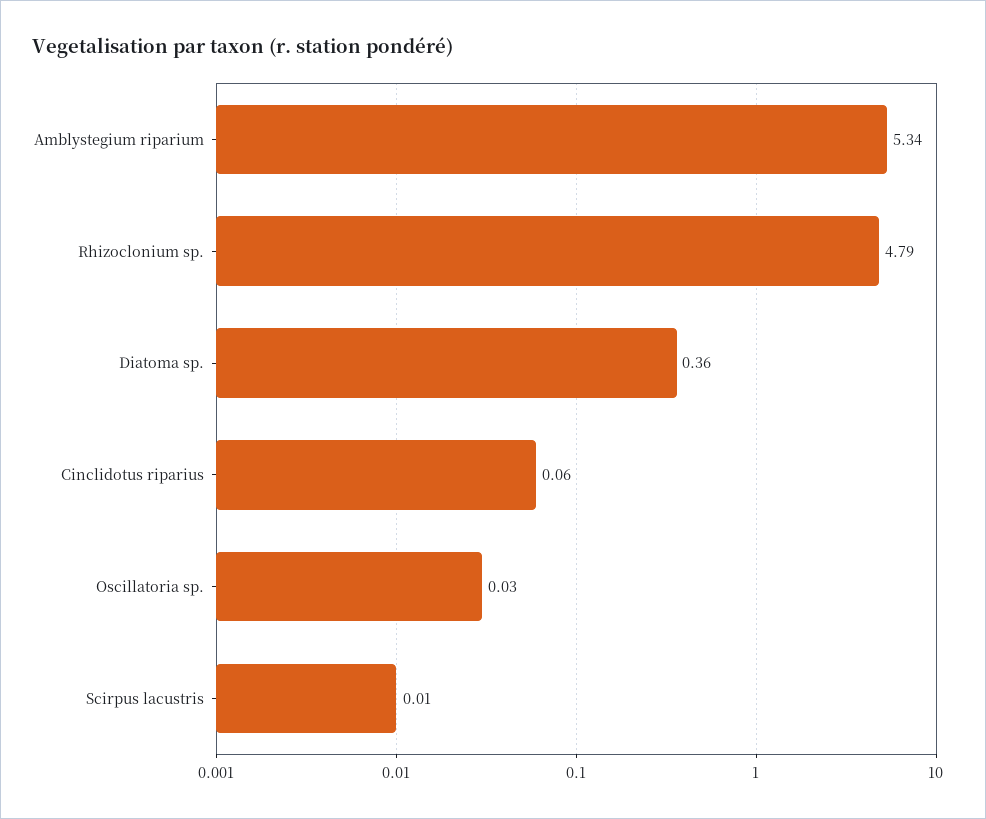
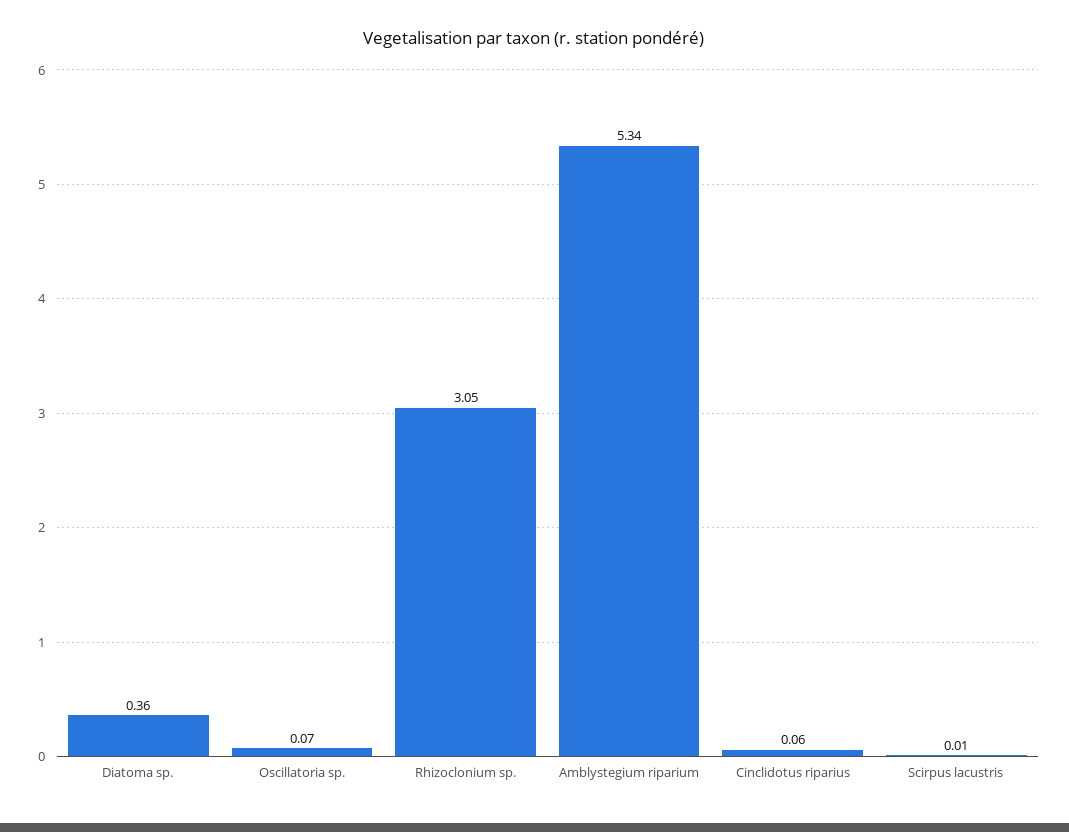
Rhizoclonium sp.: 4.79 -> 3.05
Oscillatoria sp.: 0.03 -> 0.07

